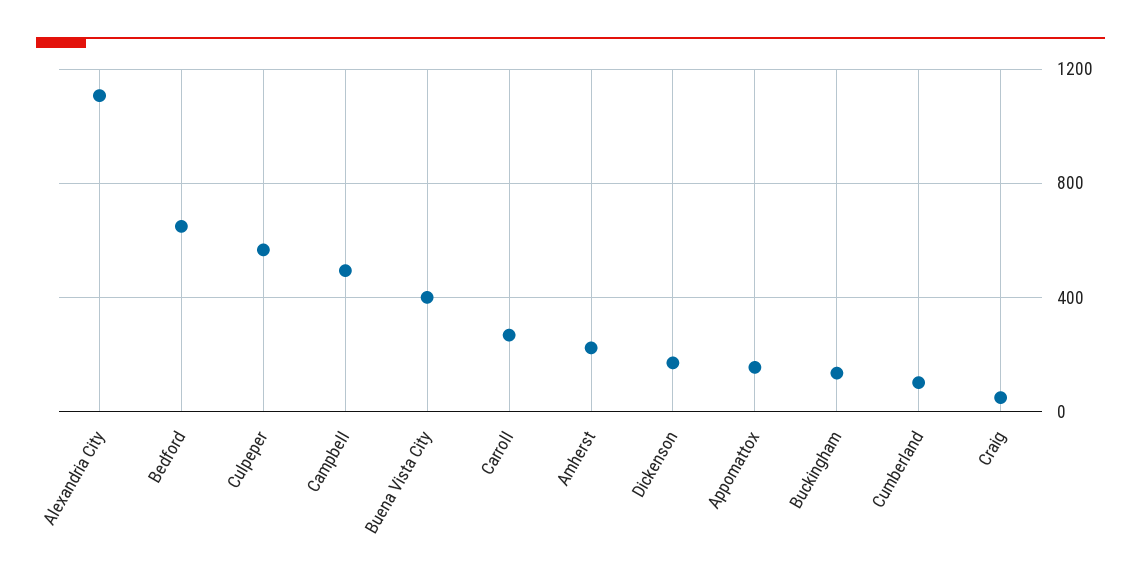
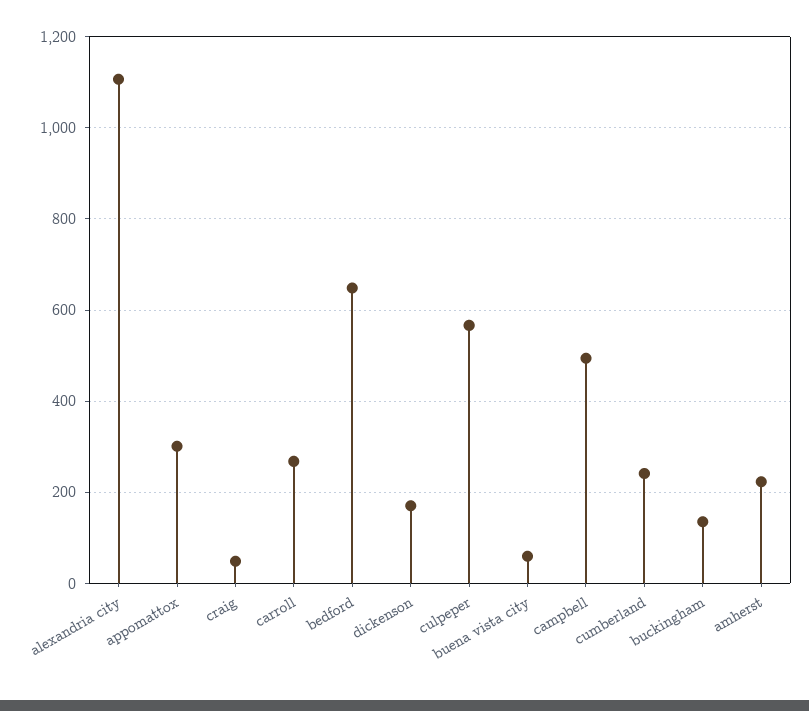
Buena Vista City: 400 -> 60
Appomattox: 150 -> 300
Cumberland: 100 -> 240

